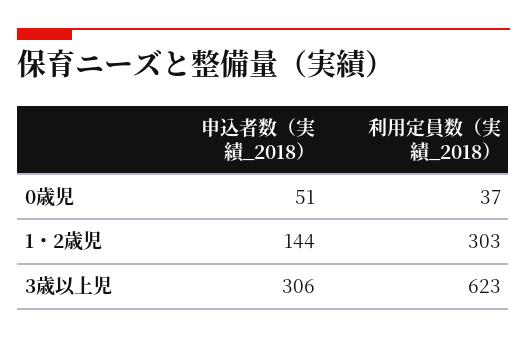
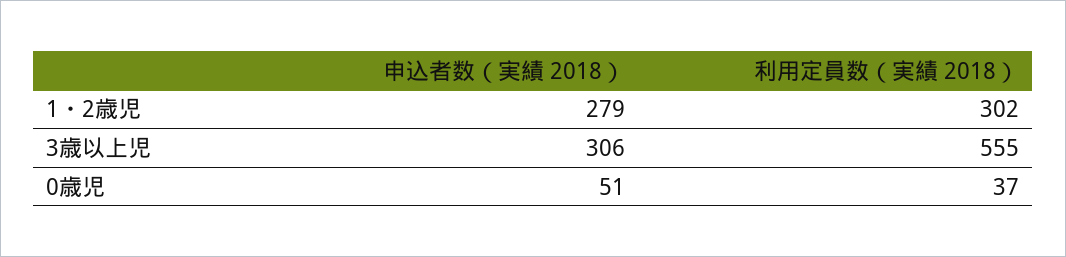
申込者数（実績_2018）, 1・2歳児: 144 -> 279
利用定員数（実績_2018）, 1・2歳児: 303 -> 302
利用定員数（実績_2018）, 3歳以上児: 623 -> 555

